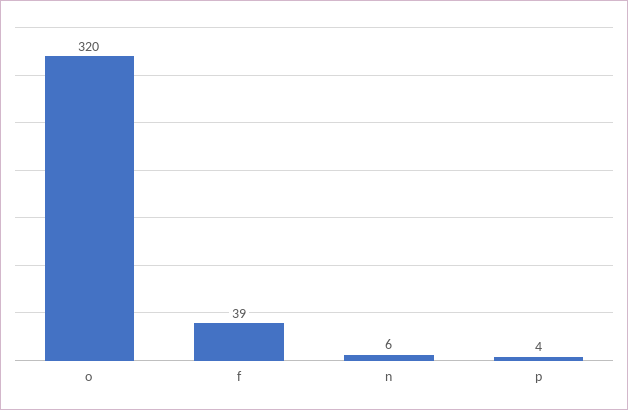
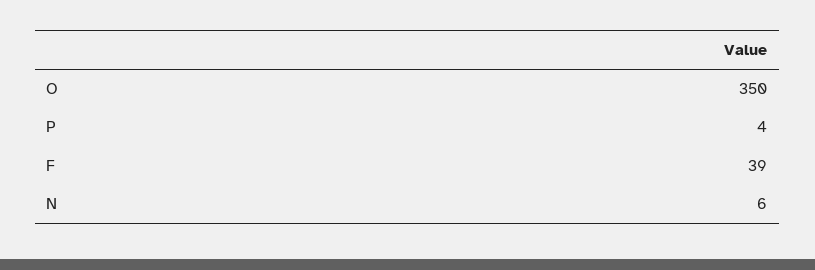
o: 320 -> 350

